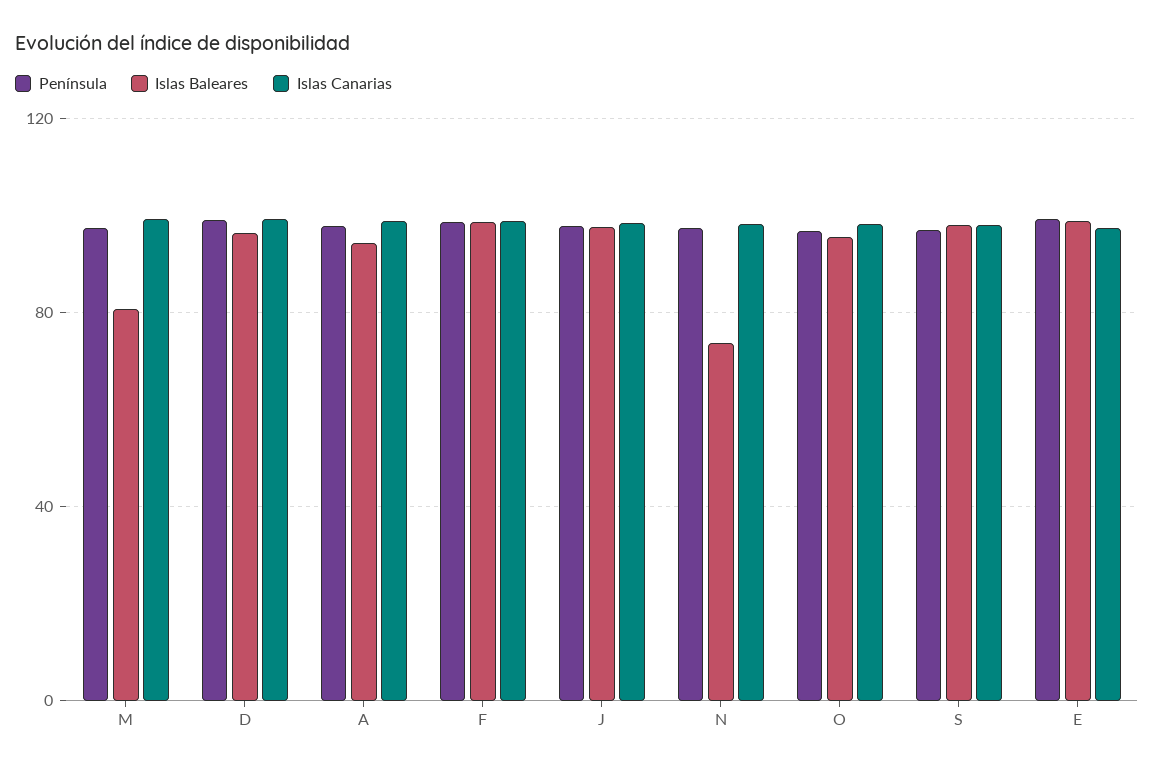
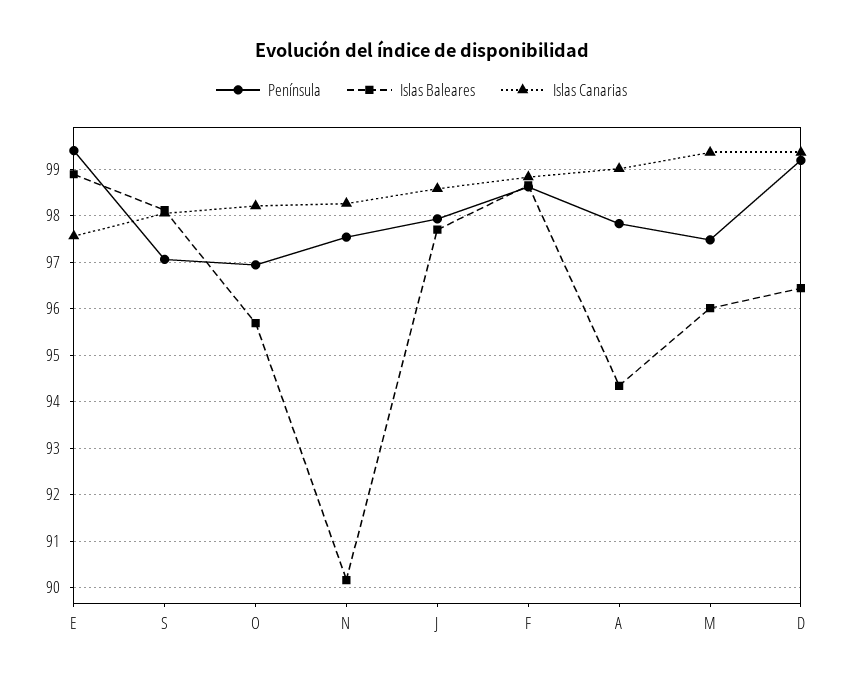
Islas Baleares, M: 80 -> 96
Islas Baleares, N: 75 -> 90.2

